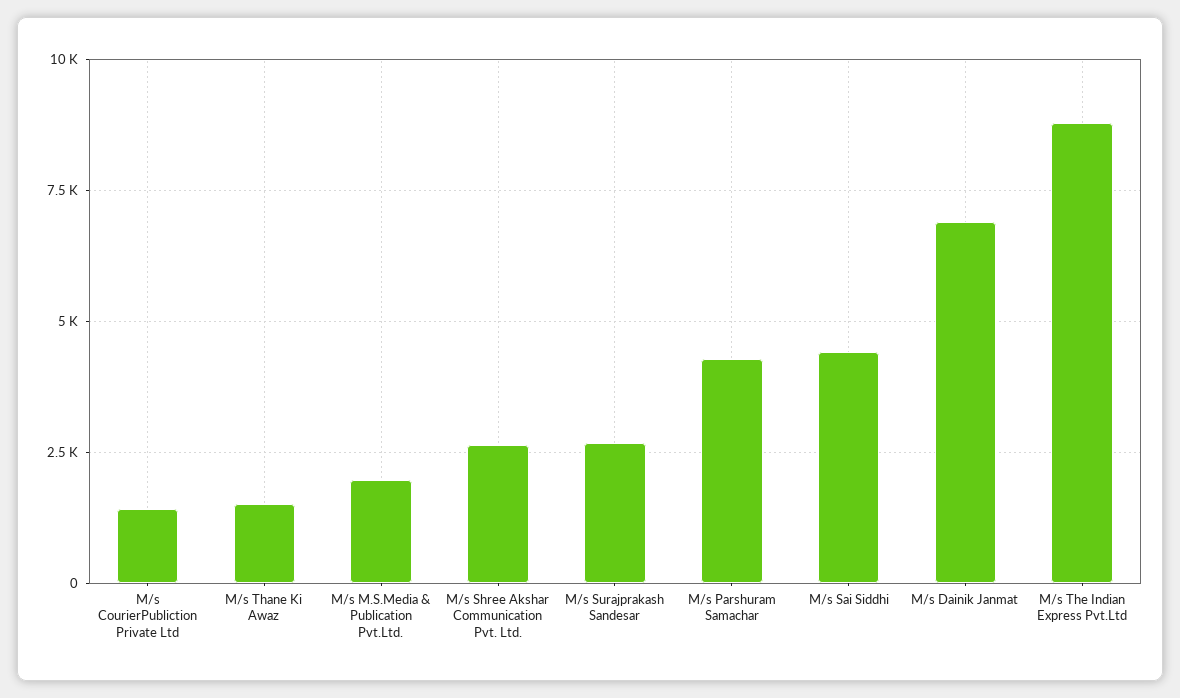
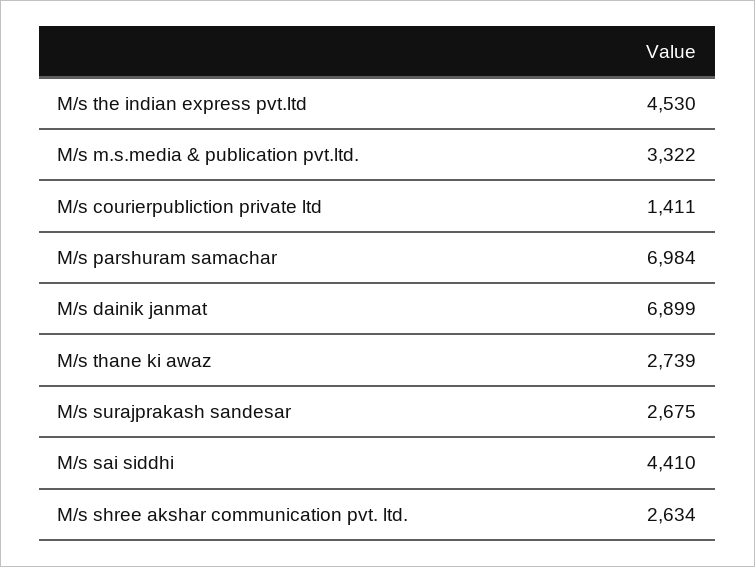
M/s Thane Ki Awaz: 1500 -> 2739
M/s M.S.Media & Publication Pvt.Ltd.: 2000 -> 3322
M/s Parshuram Samachar: 4250 -> 6984
M/s The Indian Express Pvt.Ltd: 8750 -> 4530

